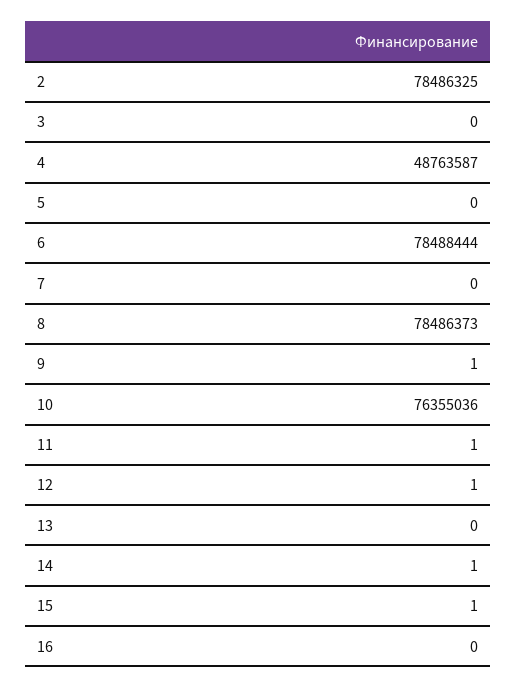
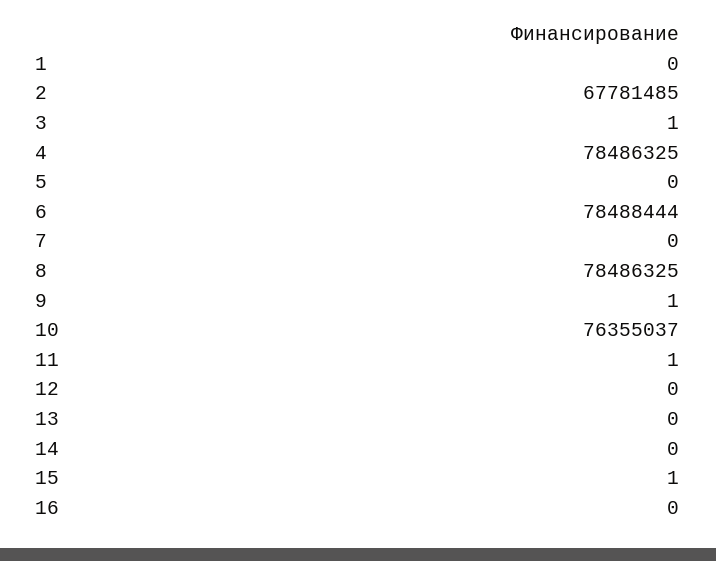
2: 78486325 -> 67781485
3: 0 -> 1
4: 48763587 -> 78486325
8: 78486373 -> 78486325
10: 76355036 -> 76355037
12: 1 -> 0
14: 1 -> 0
1: none -> 0

